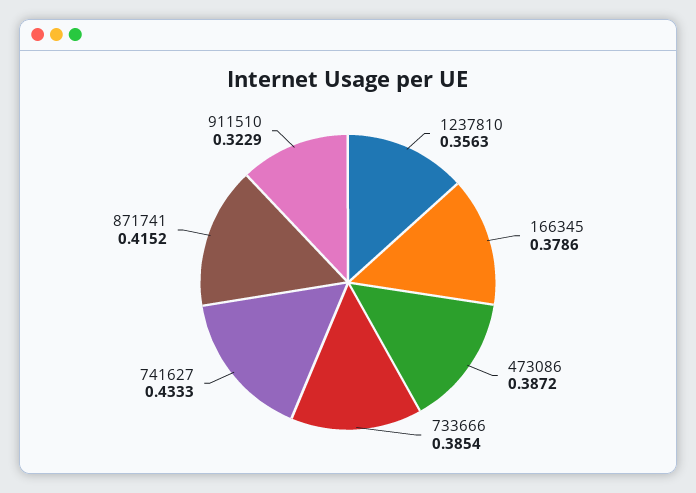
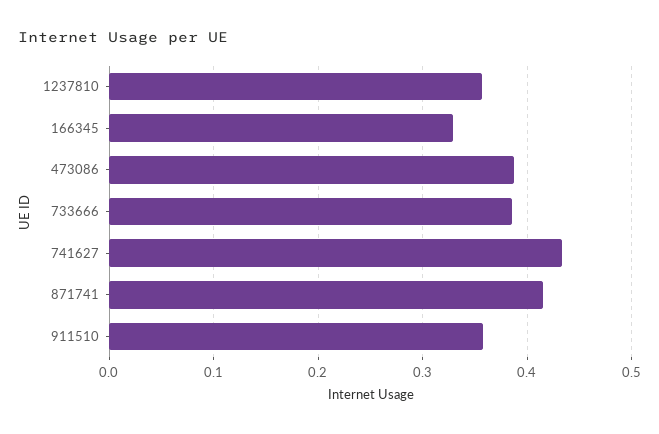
166345: 0.3786 -> 0.33
911510: 0.3229 -> 0.36

